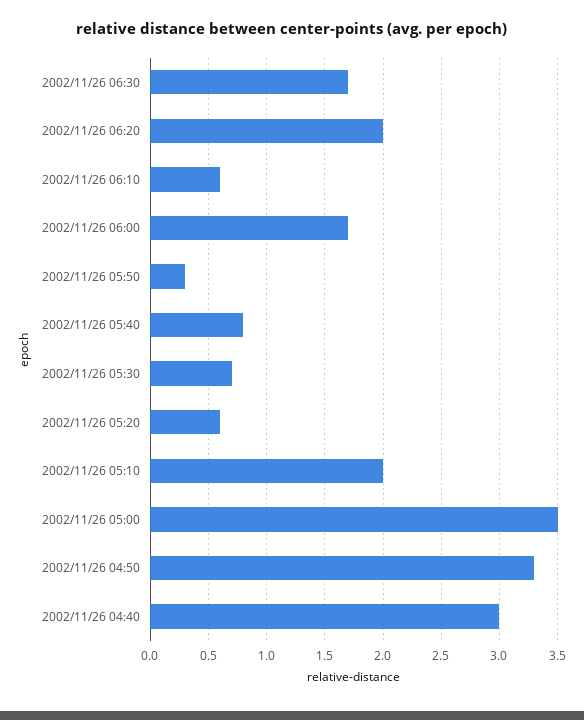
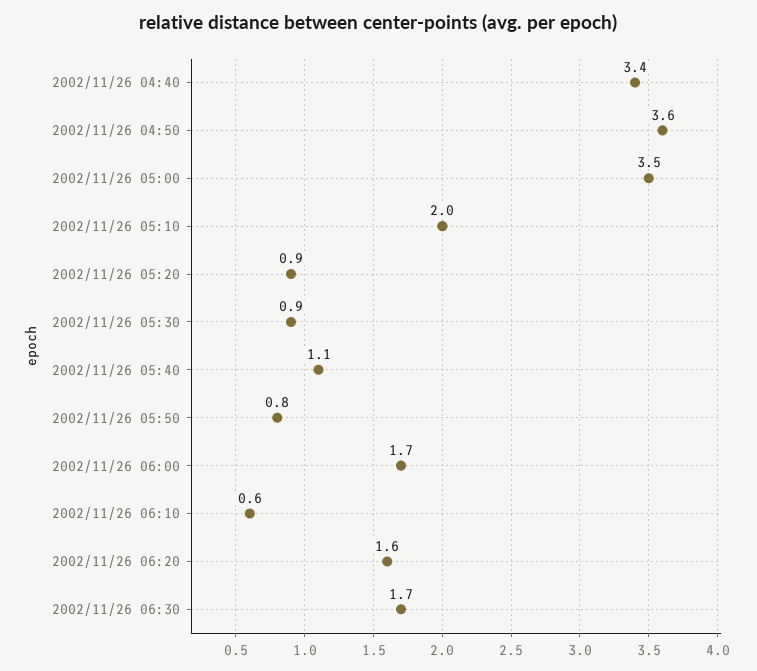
2002/11/26 06:20: 2 -> 1.6
2002/11/26 05:50: 0.3 -> 0.8
2002/11/26 05:40: 0.8 -> 1.1
2002/11/26 05:30: 0.7 -> 0.9
2002/11/26 05:20: 0.6 -> 0.9
2002/11/26 04:50: 3.3 -> 3.6
2002/11/26 04:40: 3 -> 3.4

